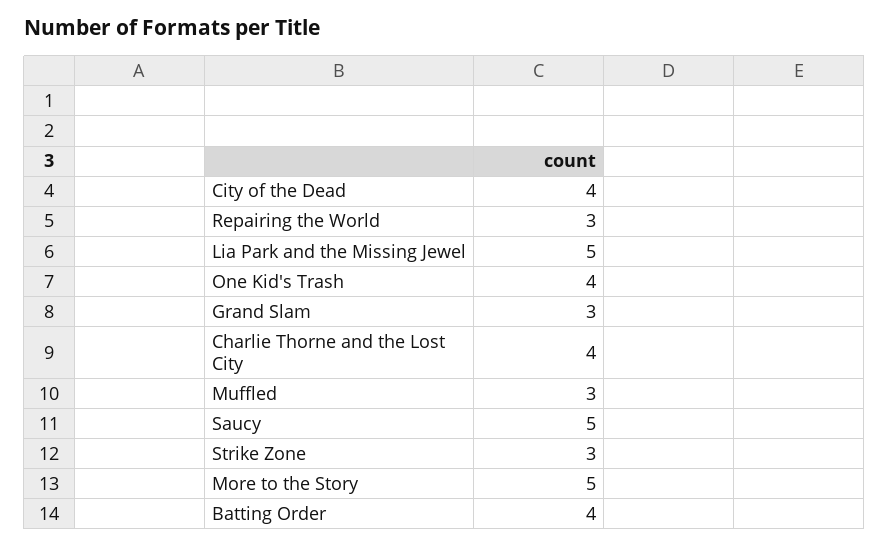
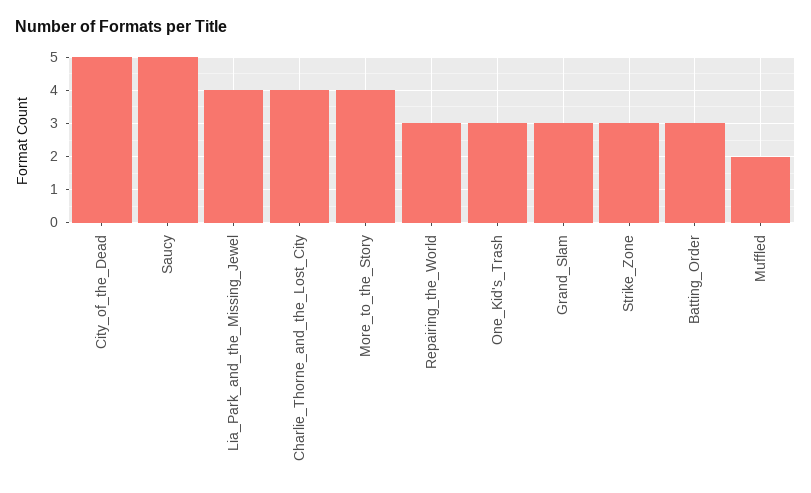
City of the Dead: 4 -> 5
Lia Park and the Missing Jewel: 5 -> 4
One Kid's Trash: 4 -> 3
Muffled: 3 -> 2
More to the Story: 5 -> 4
Batting Order: 4 -> 3

